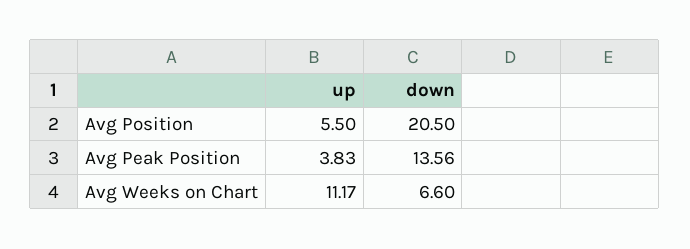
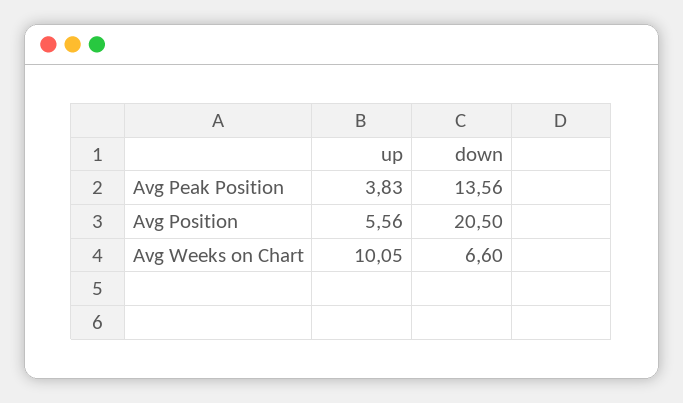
up, Avg Position: 5.5 -> 5.56
up, Avg Weeks on Chart: 11.17 -> 10.05

